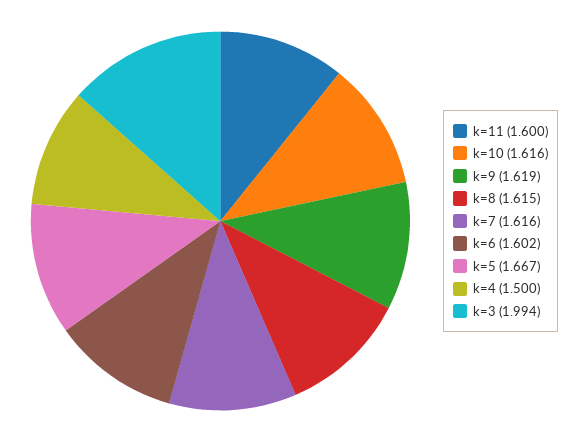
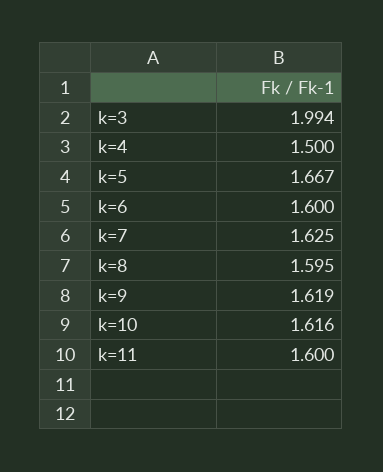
k=8: 1.615 -> 1.595
k=7: 1.616 -> 1.625
k=6: 1.602 -> 1.6

